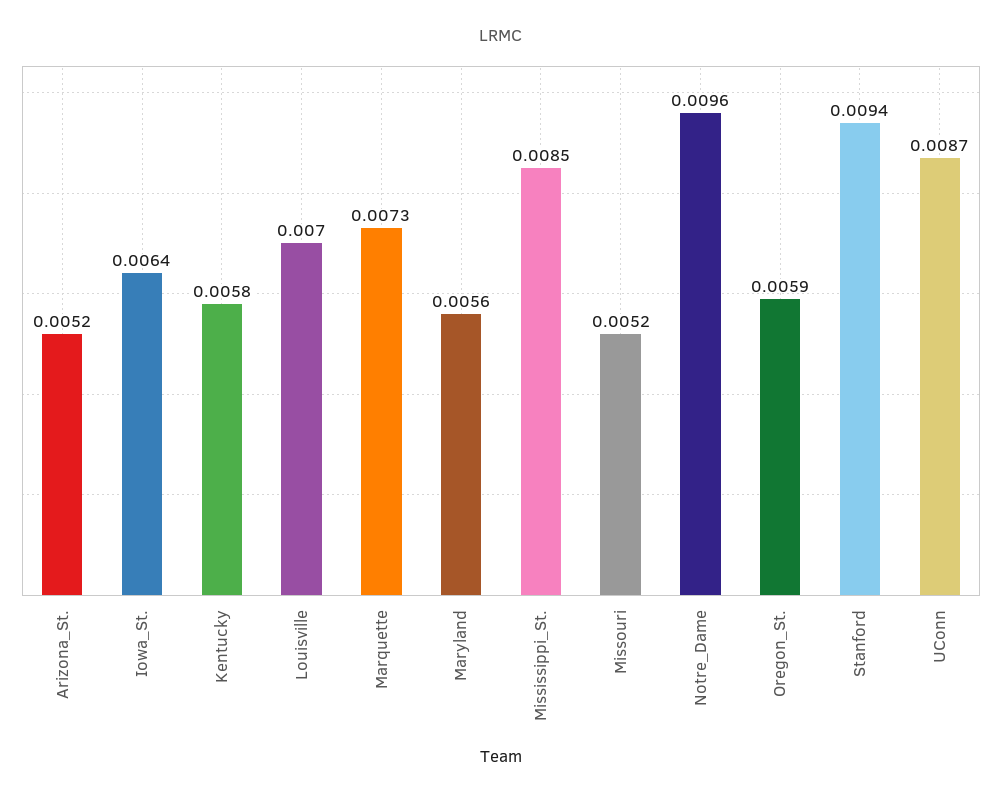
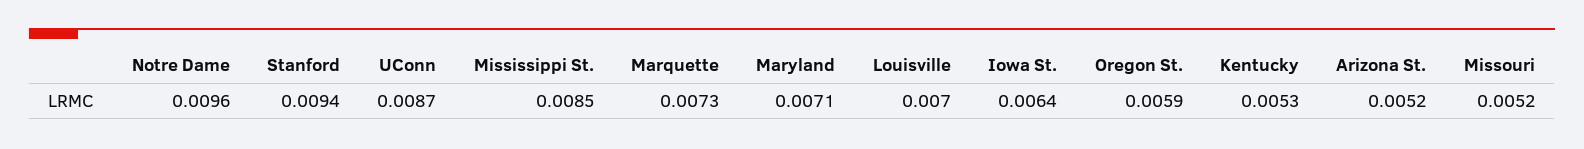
Kentucky: 0.0058 -> 0.0053
Maryland: 0.0056 -> 0.0071

